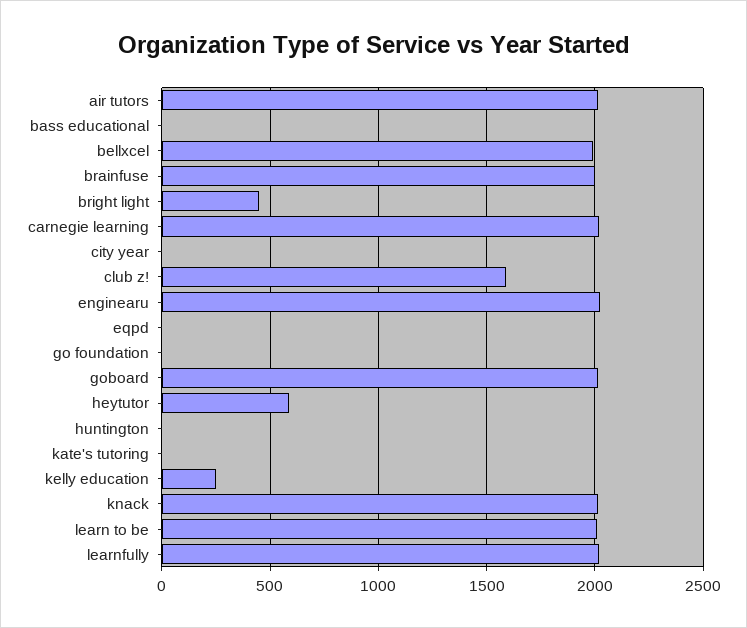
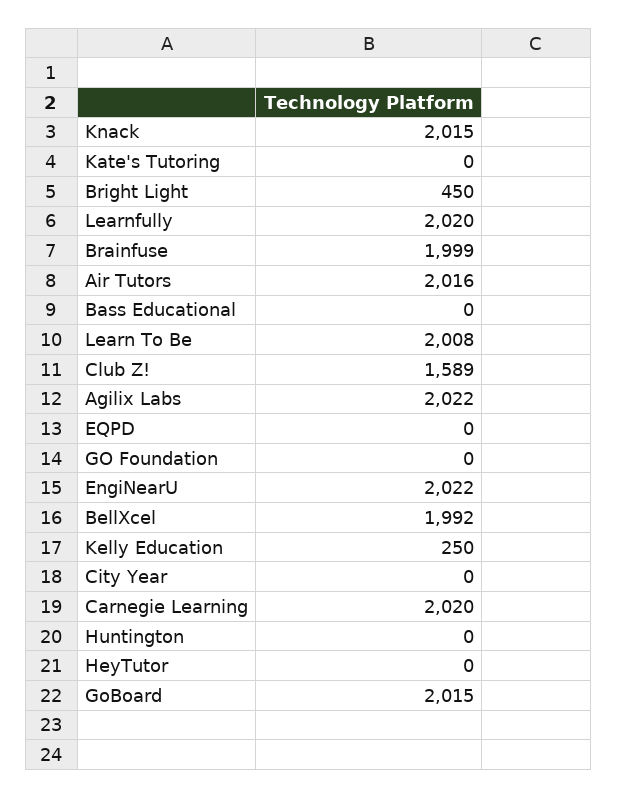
heytutor: 600 -> 0
Agilix Labs: none -> 2022

